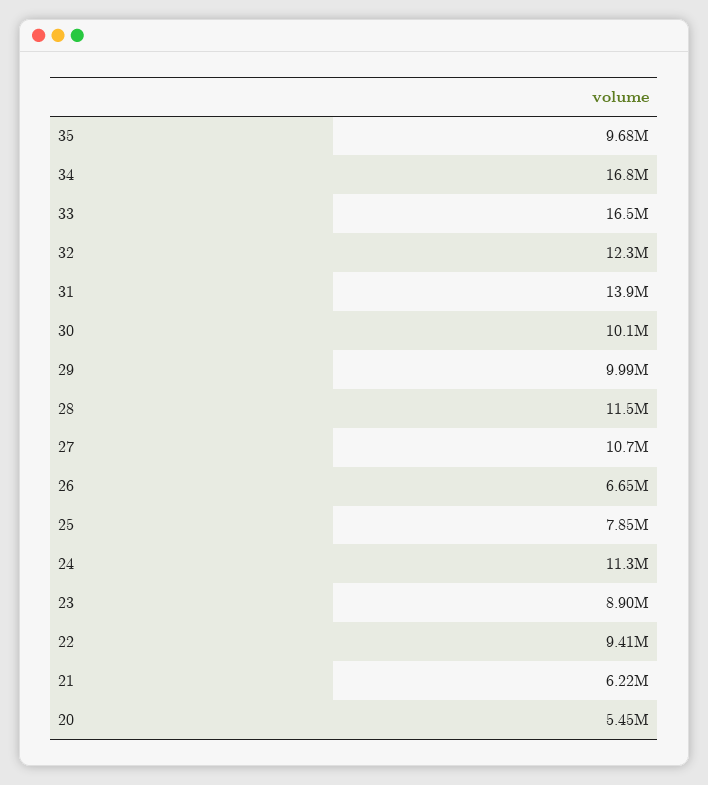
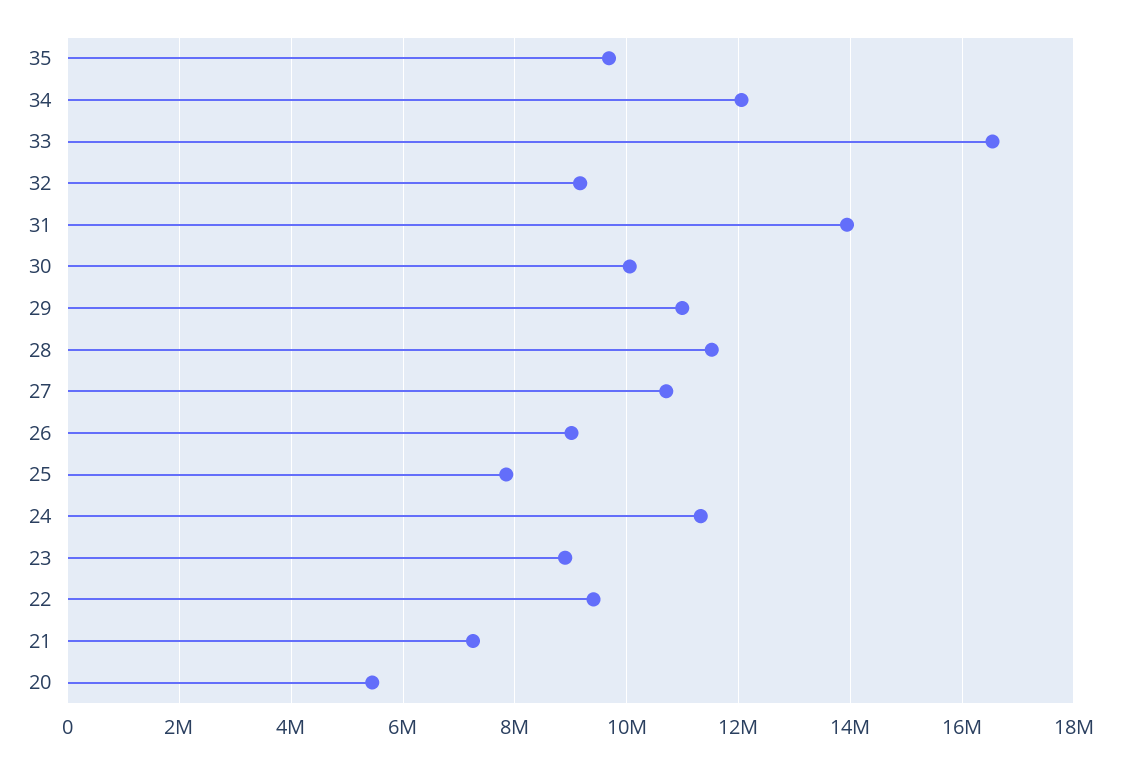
34: 16800000 -> 12000000
32: 12300000 -> 9200000
29: 9990000 -> 11000000
26: 6650000 -> 9000000
21: 6220000 -> 7200000

